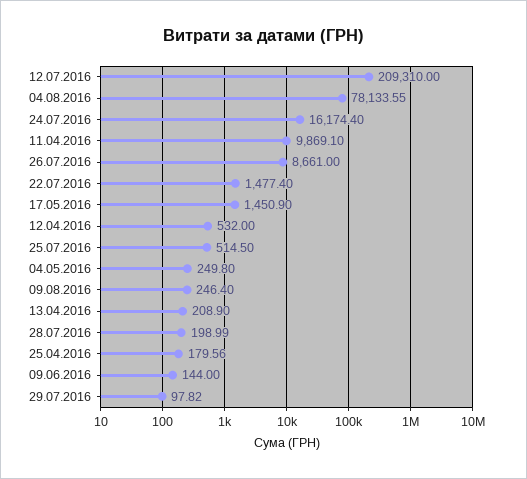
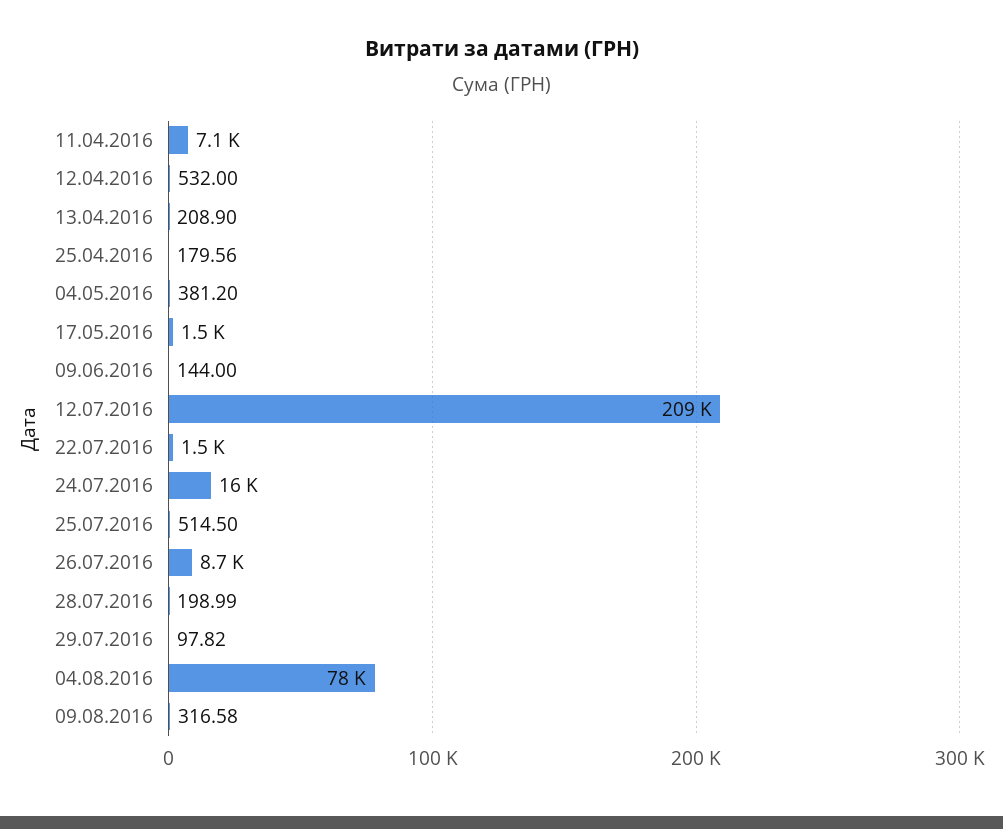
11.04.2016: 9869.1 -> 7100
04.05.2016: 249.8 -> 381.2
09.08.2016: 246.4 -> 316.58

